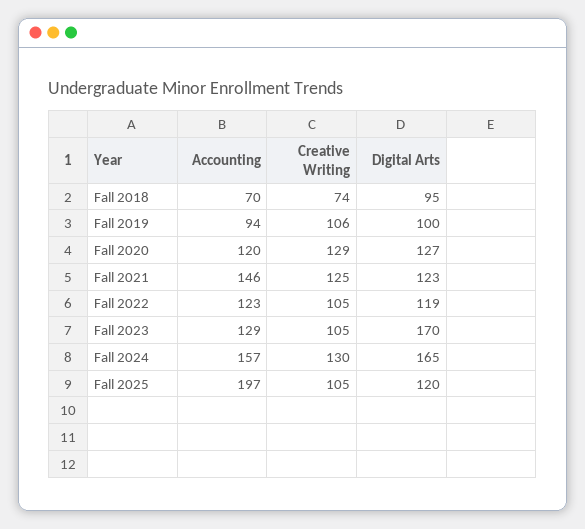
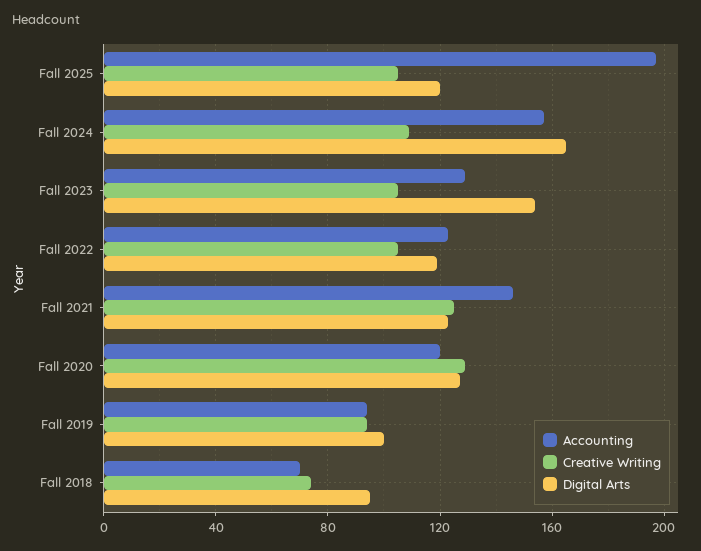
Creative Writing, Fall 2019: 106 -> 95
Digital Arts, Fall 2023: 170 -> 155
Creative Writing, Fall 2024: 130 -> 110

